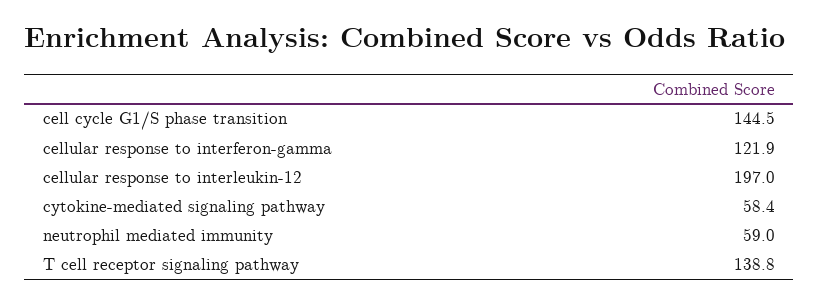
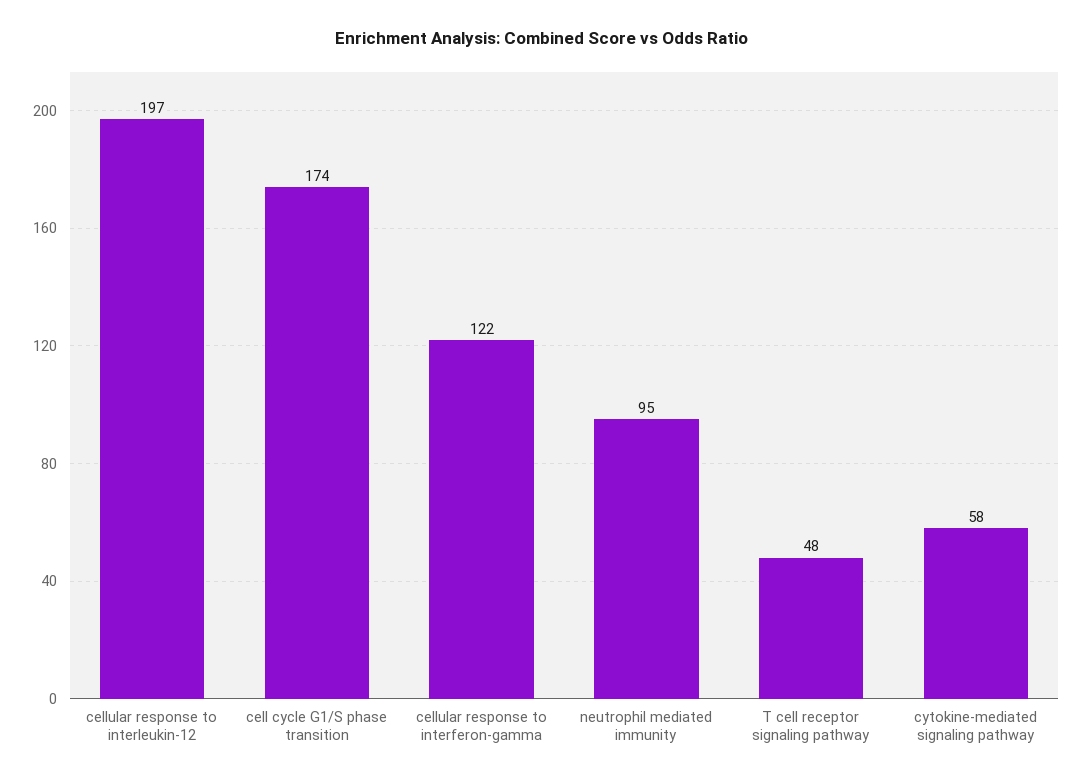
cell cycle G1/S phase transition: 144.5 -> 174
neutrophil mediated immunity: 59 -> 95
T cell receptor signaling pathway: 138.8 -> 48

